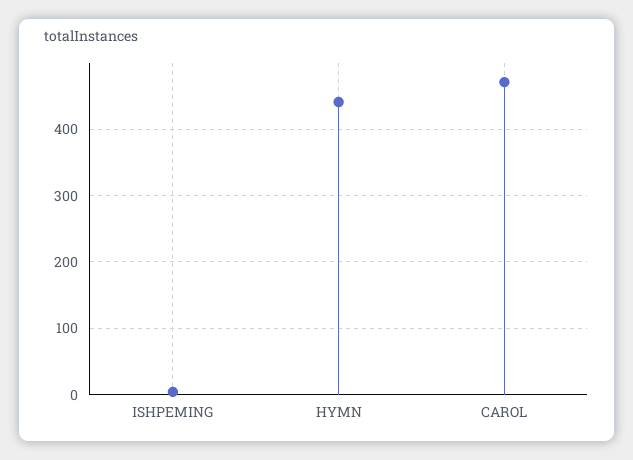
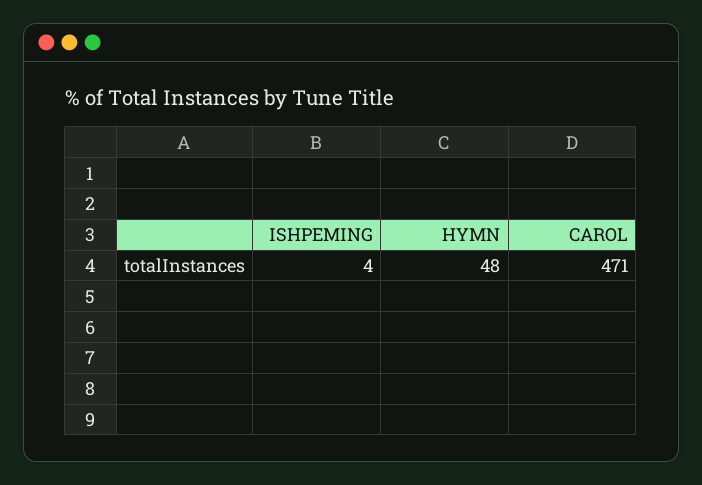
HYMN: 440 -> 48

